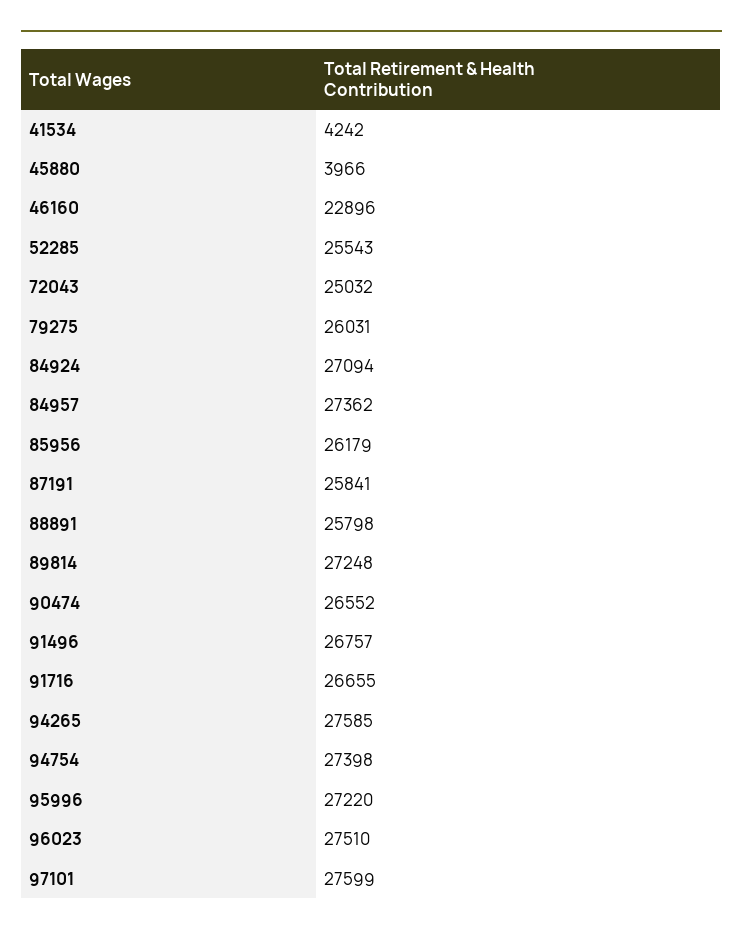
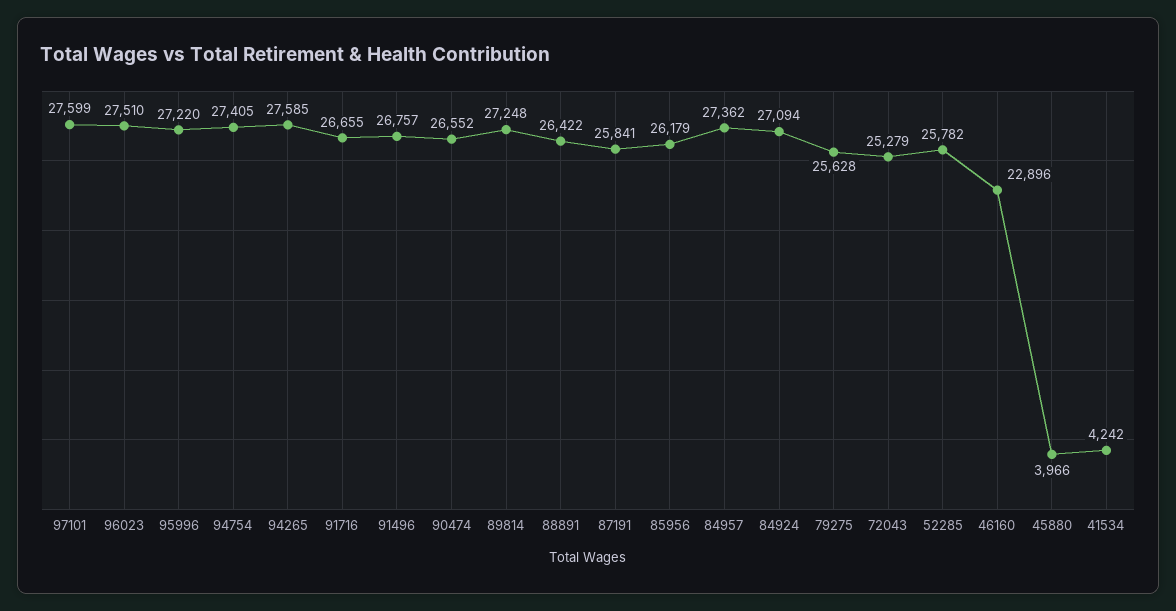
52285: 25543 -> 25782
72043: 25032 -> 25279
79275: 26031 -> 25628
88891: 25798 -> 26422
94754: 27398 -> 27405

